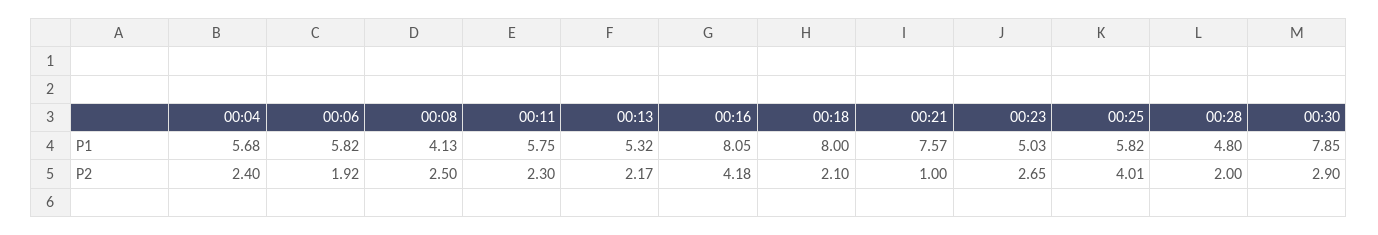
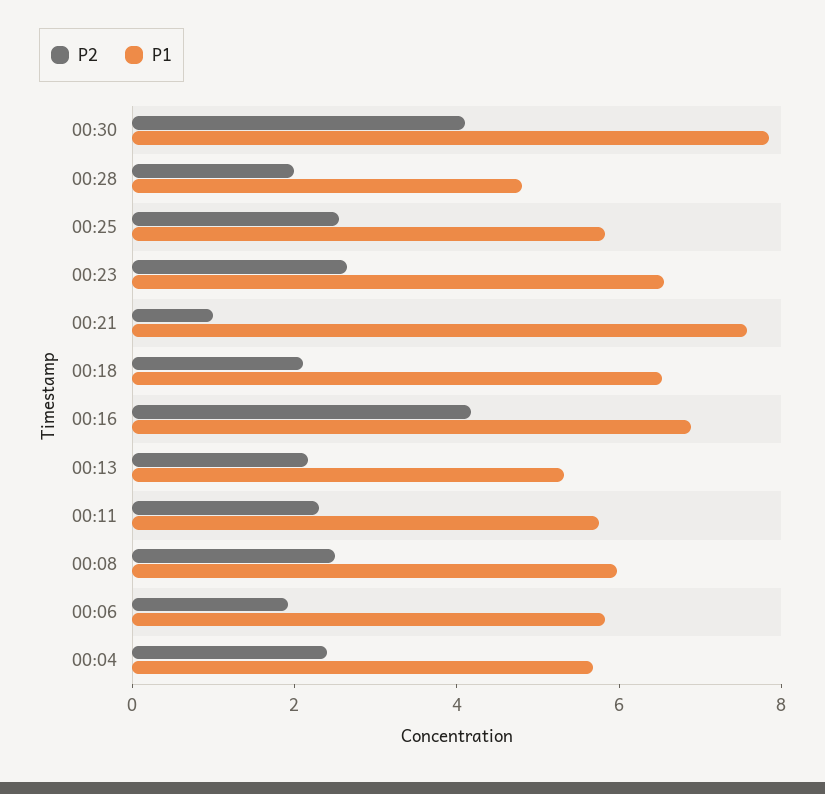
P1, 00:08: 4.13 -> 6
P1, 00:16: 8.05 -> 7
P1, 00:18: 8 -> 6.5
P1, 00:23: 5.03 -> 6.5
P2, 00:25: 4.01 -> 2.5
P2, 00:30: 2.9 -> 4

